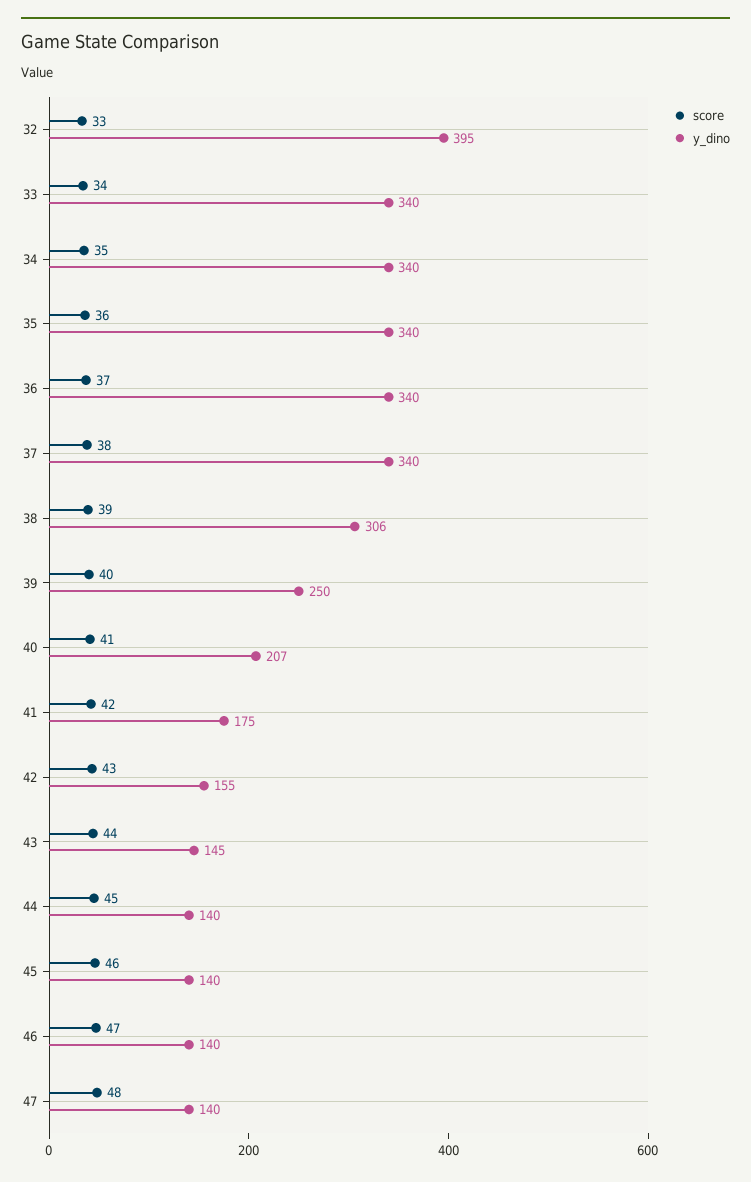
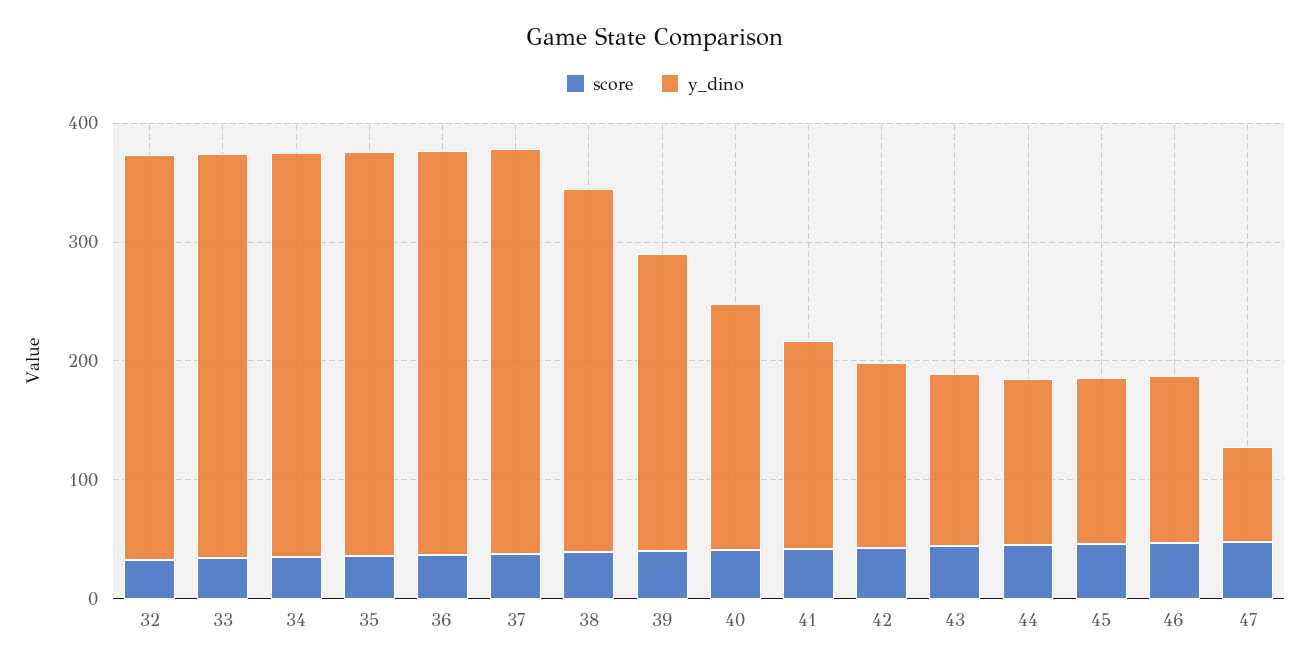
y_dino, 32: 395 -> 340
y_dino, 47: 140 -> 80

